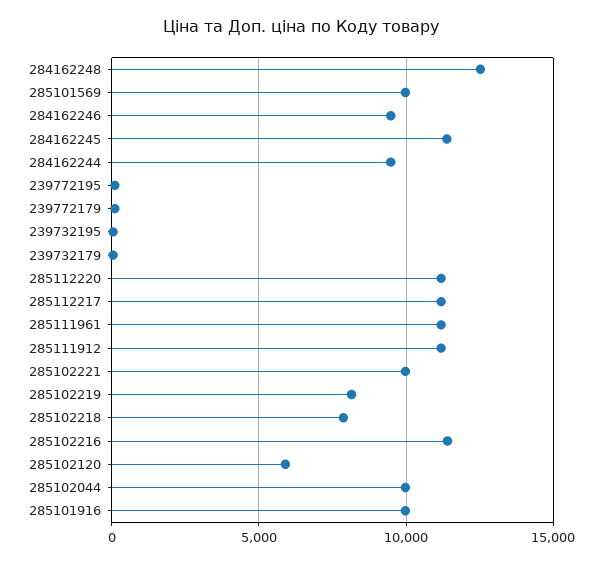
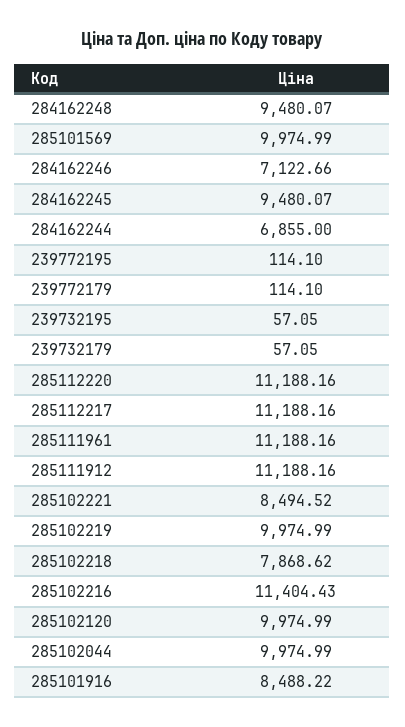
284162248: 12500 -> 9480.07
284162246: 9500 -> 7122.66
284162245: 11500 -> 9480.07
284162244: 9500 -> 6855
285102221: 10000 -> 8494.52
285102219: 8000 -> 9974.99
285102120: 6000 -> 9974.99
285101916: 10000 -> 8488.22

